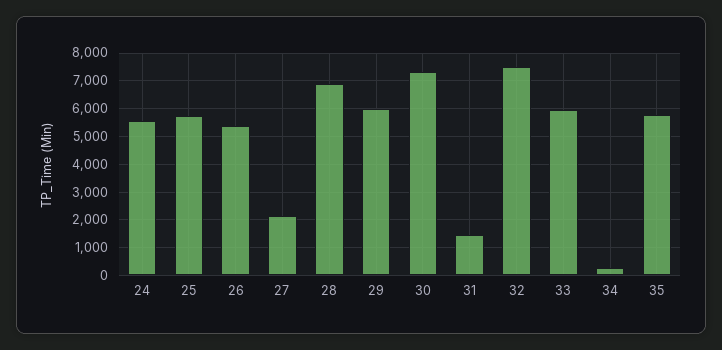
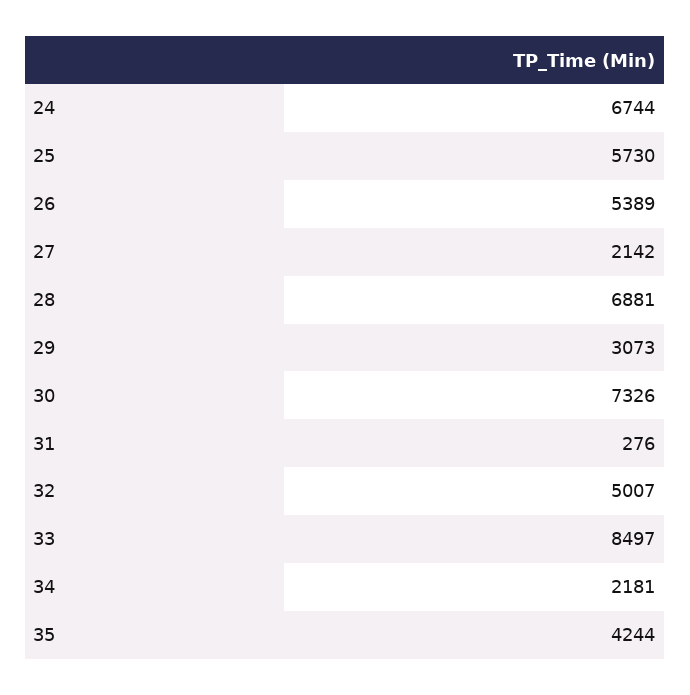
24: 5500 -> 6744
29: 6000 -> 3073
31: 1500 -> 276
32: 7500 -> 5007
33: 6000 -> 8497
34: 250 -> 2181
35: 5750 -> 4244

